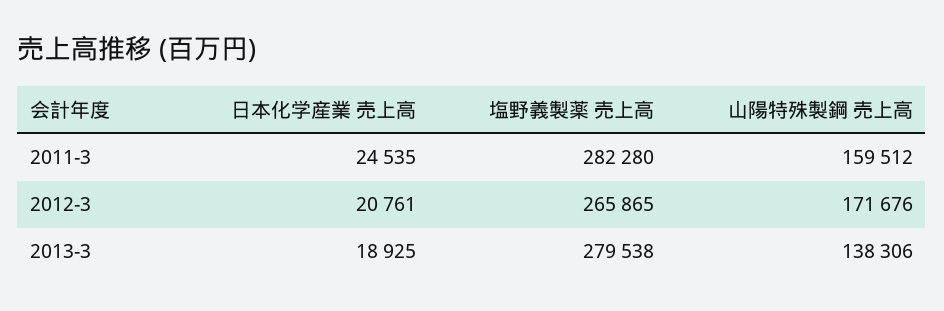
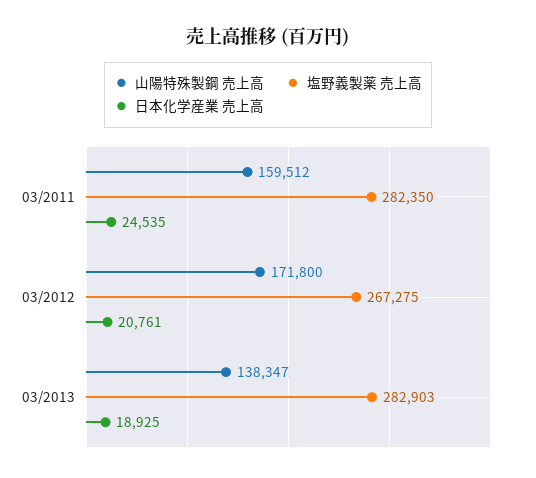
塩野義製薬 売上高, 2011-3: 282280 -> 282350
塩野義製薬 売上高, 2012-3: 265865 -> 267275
山陽特殊製鋼 売上高, 2012-3: 171676 -> 171800
塩野義製薬 売上高, 2013-3: 279538 -> 282903
山陽特殊製鋼 売上高, 2013-3: 138306 -> 138347

